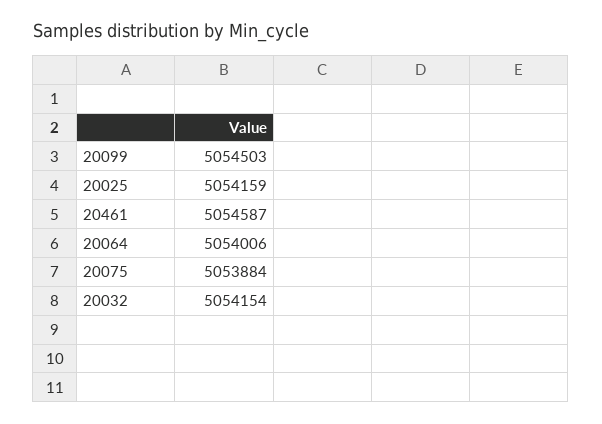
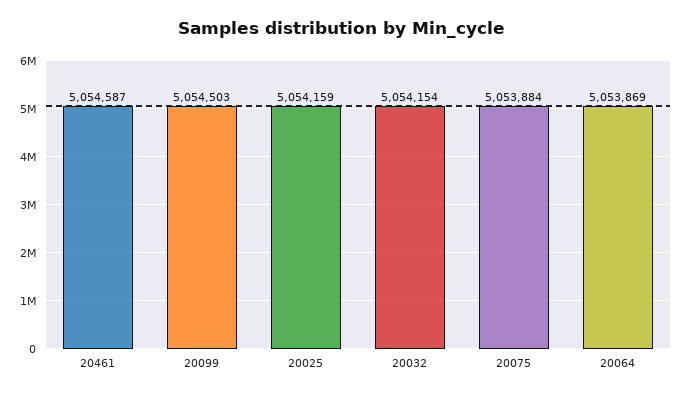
20064: 5054006 -> 5053869

